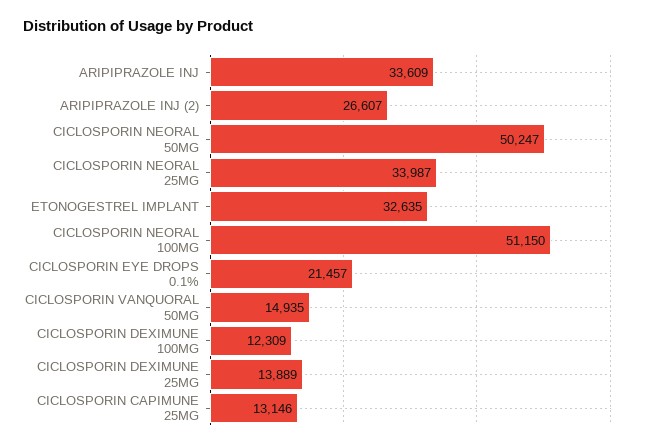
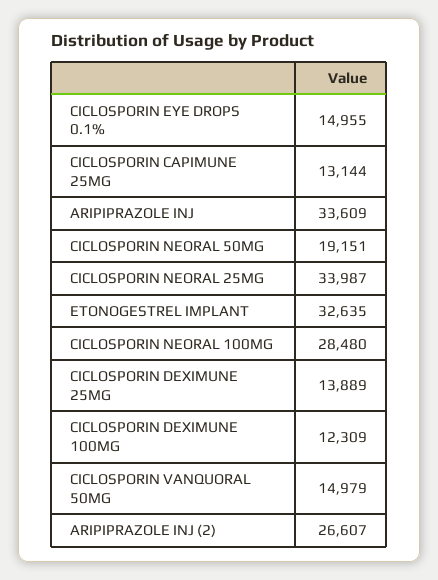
CICLOSPORIN NEORAL 50MG: 50247 -> 19151
CICLOSPORIN NEORAL 100MG: 51150 -> 28480
CICLOSPORIN EYE DROPS 0.1%: 21457 -> 14955
CICLOSPORIN VANQUORAL 50MG: 14935 -> 14979
CICLOSPORIN CAPIMUNE 25MG: 13146 -> 13144

